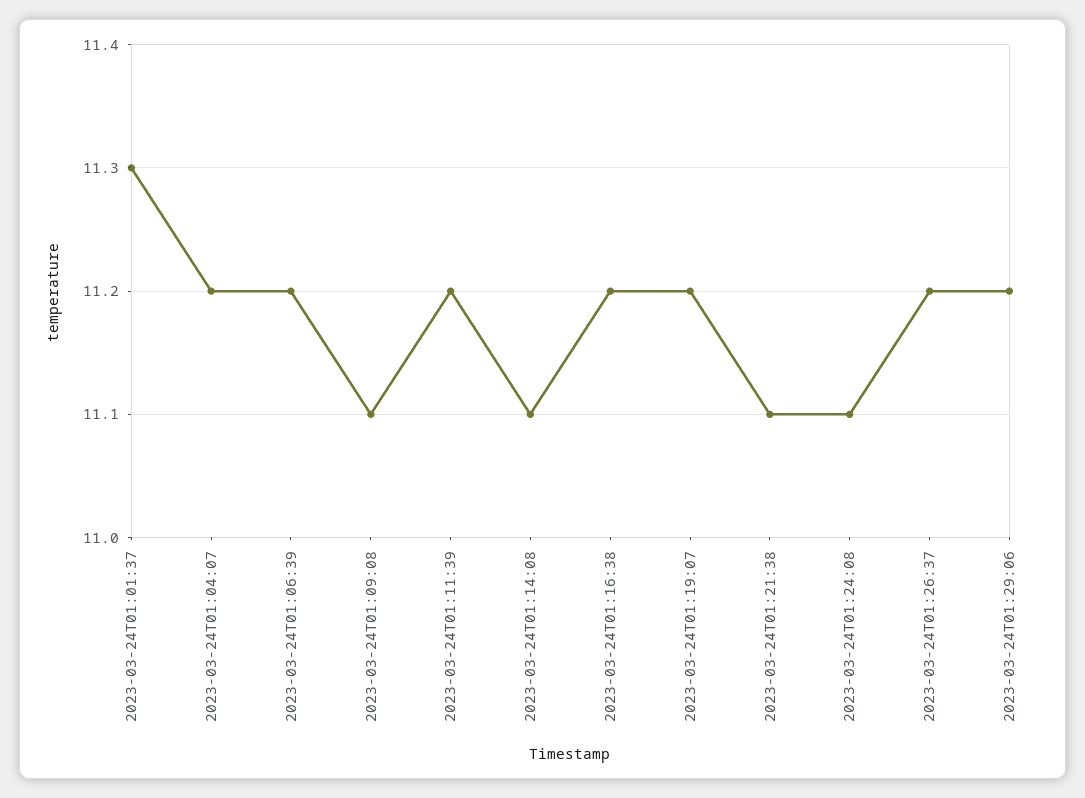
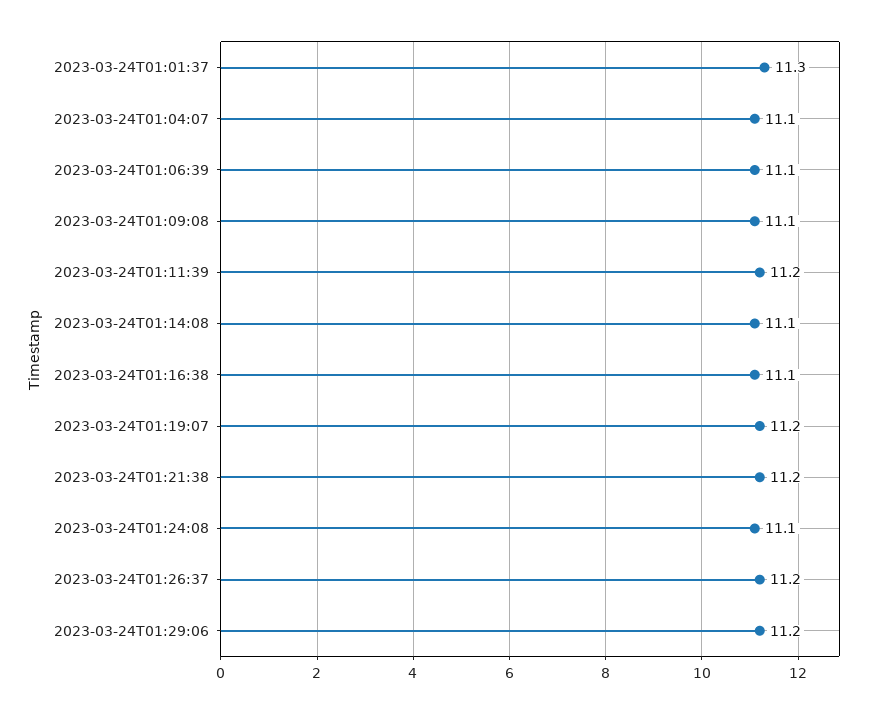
2023-03-24T01:04:07: 11.2 -> 11.1
2023-03-24T01:06:39: 11.2 -> 11.1
2023-03-24T01:16:38: 11.2 -> 11.1
2023-03-24T01:21:38: 11.1 -> 11.2

